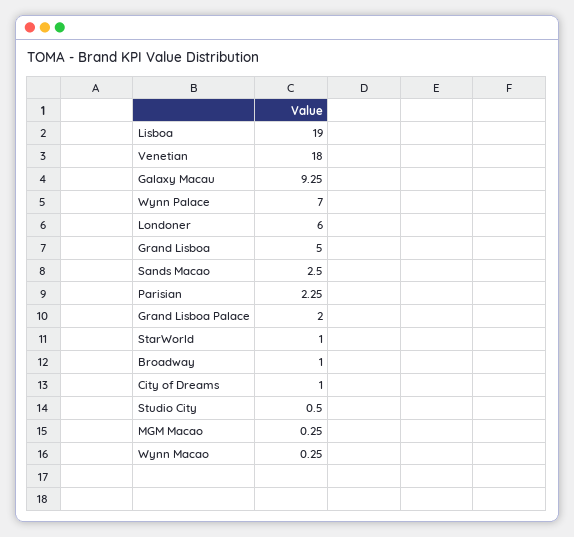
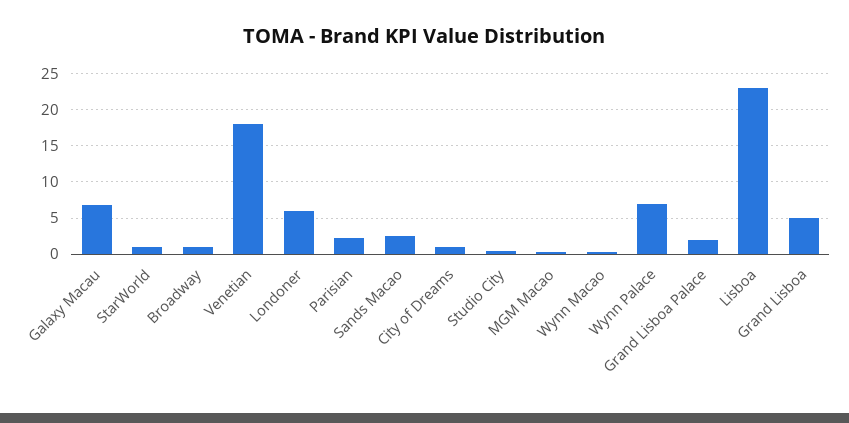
Lisboa: 19 -> 23
Galaxy Macau: 9.25 -> 7

